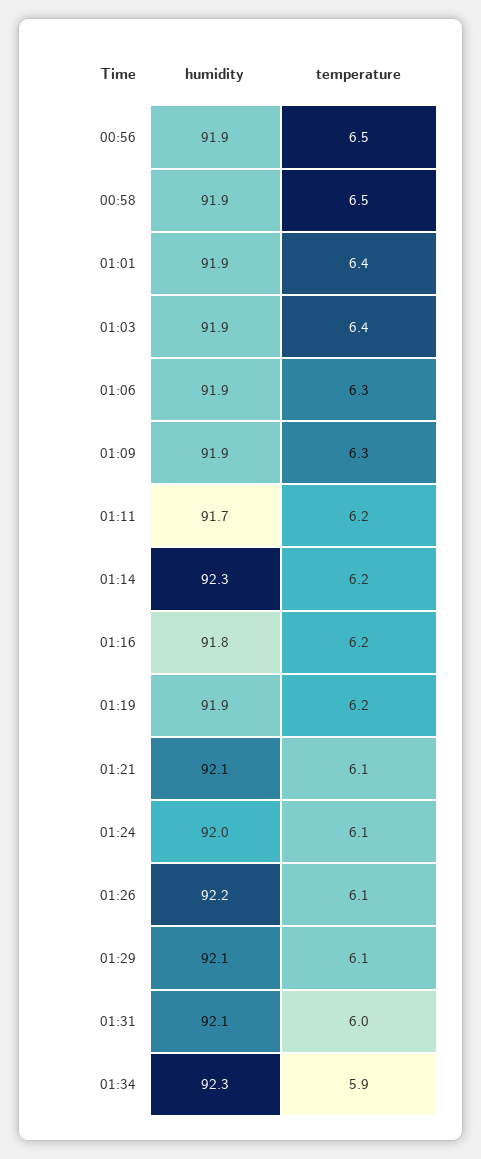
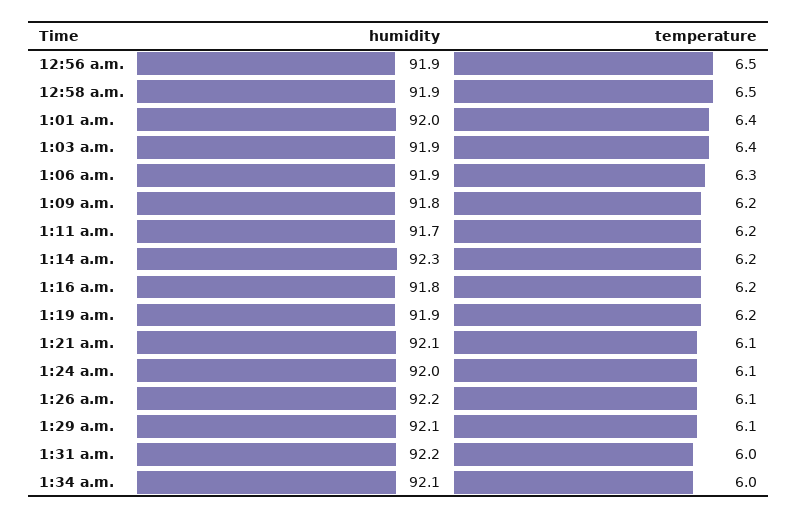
humidity, 01:01: 91.9 -> 92
humidity, 01:09: 91.9 -> 91.8
temperature, 01:09: 6.3 -> 6.2
humidity, 01:31: 92.1 -> 92.2
humidity, 01:34: 92.3 -> 92.1
temperature, 01:34: 5.9 -> 6

